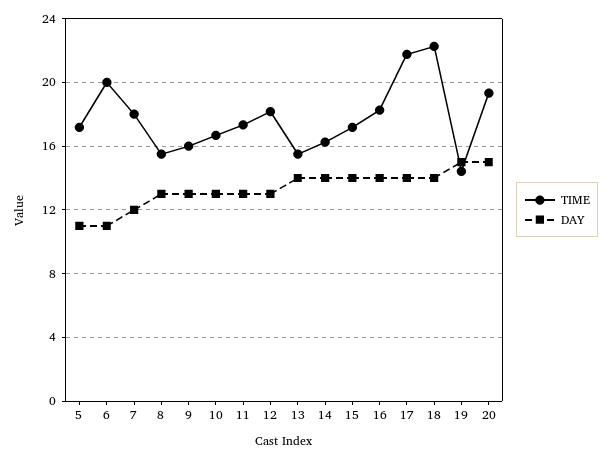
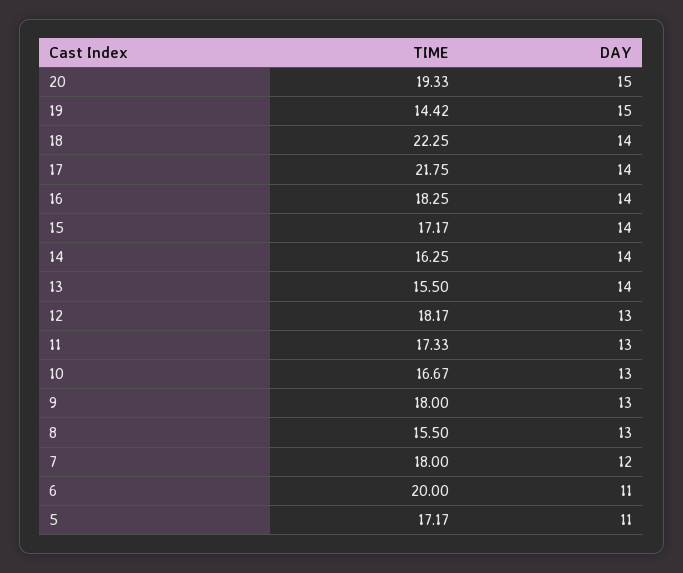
TIME, 9: 16 -> 18

